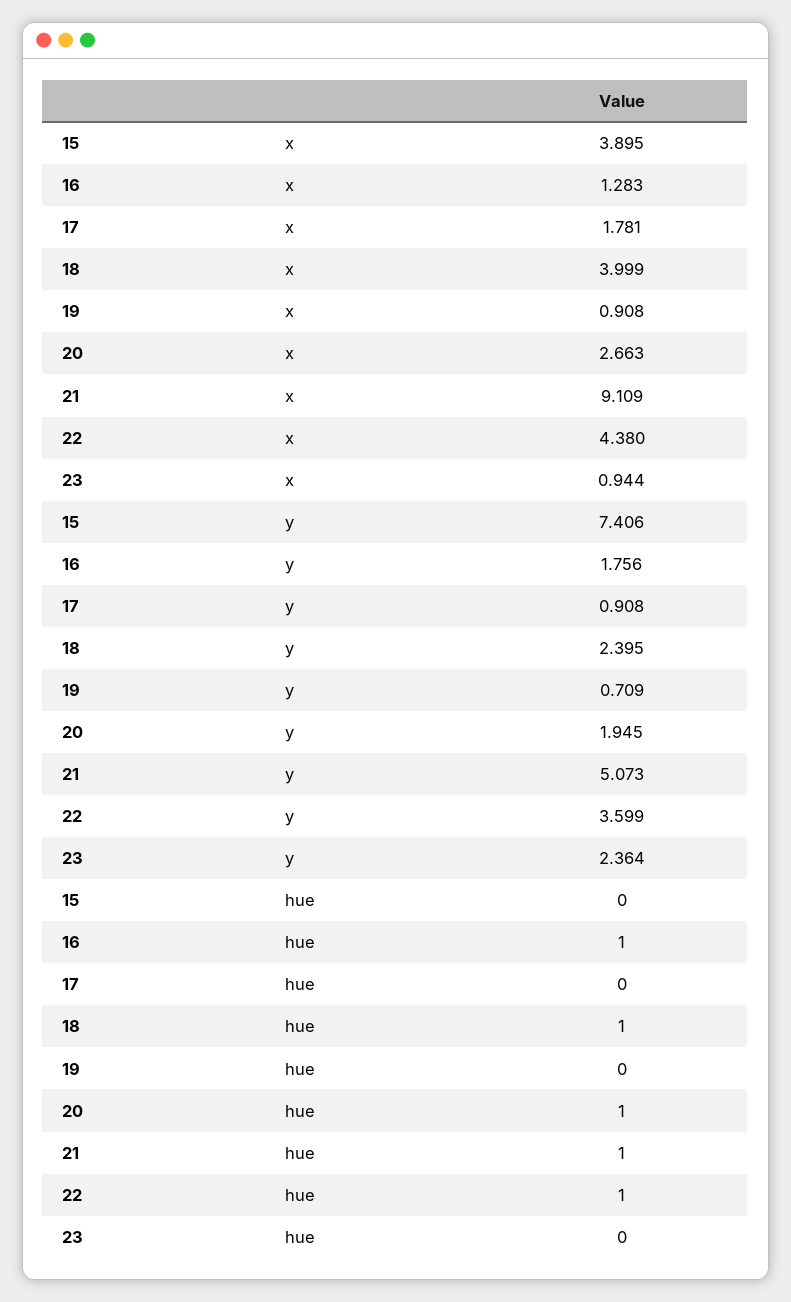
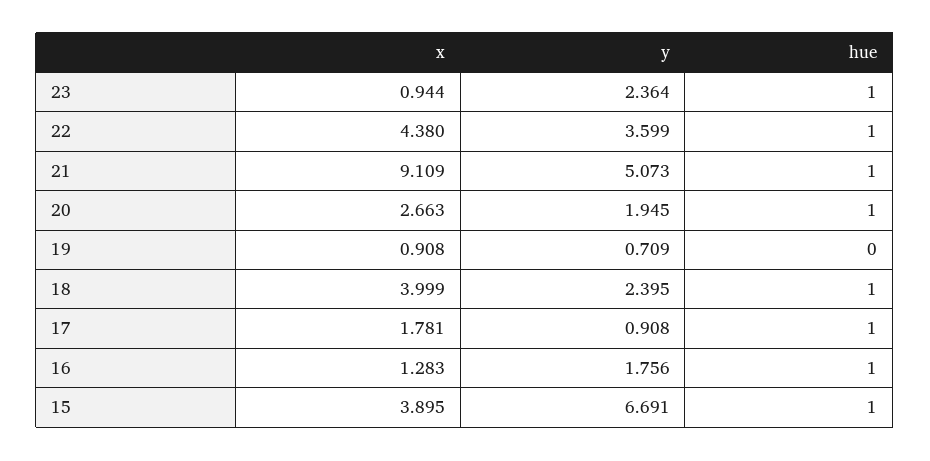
15, y: 7.406 -> 6.691
15, hue: 0 -> 1
17, hue: 0 -> 1
23, hue: 0 -> 1

